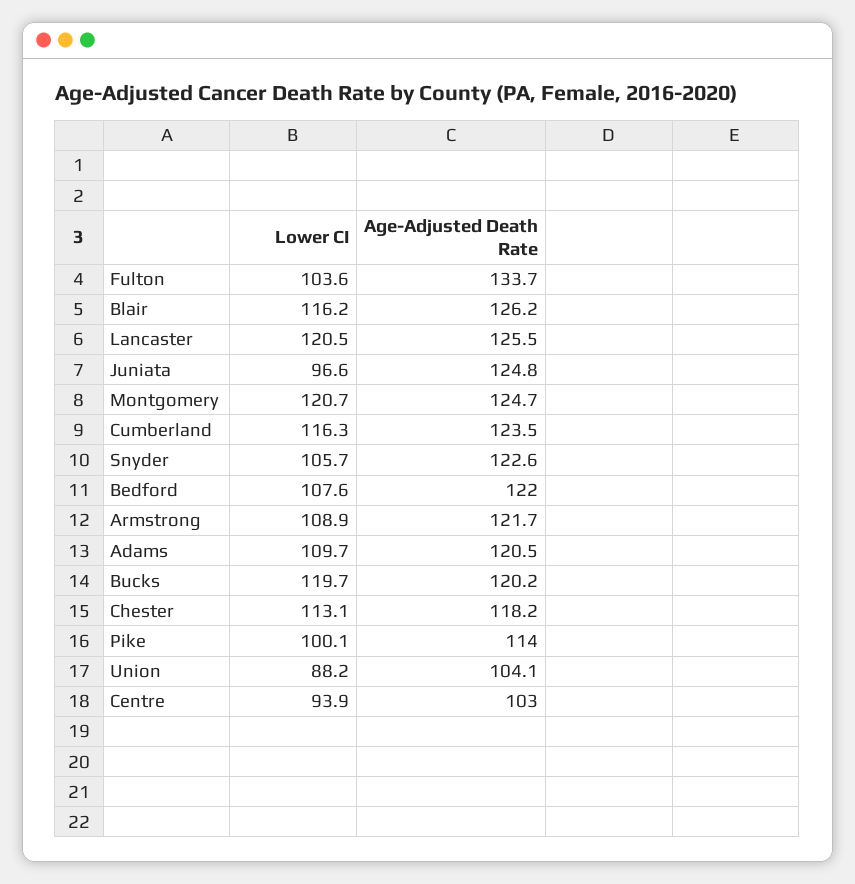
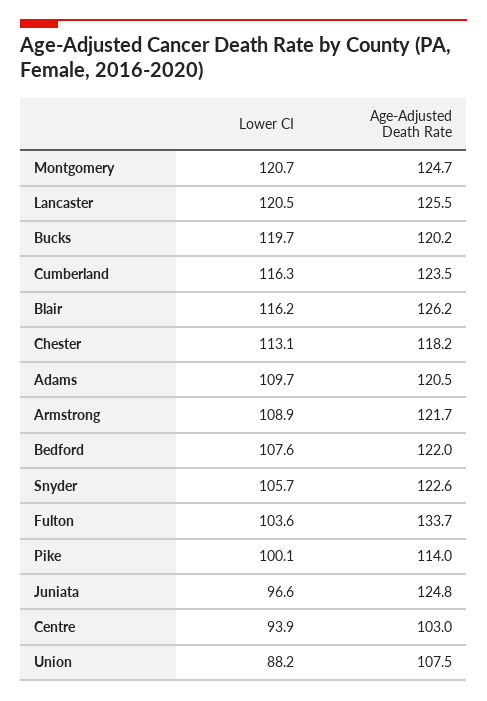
Age-Adjusted Death Rate, Union: 104.1 -> 107.5

